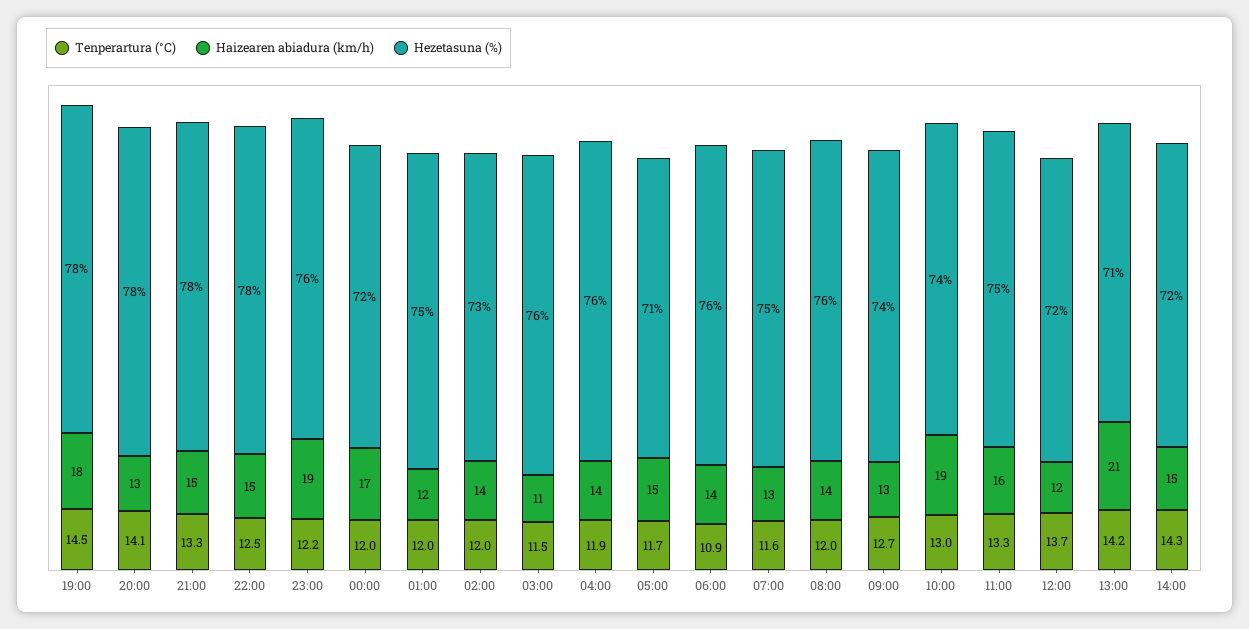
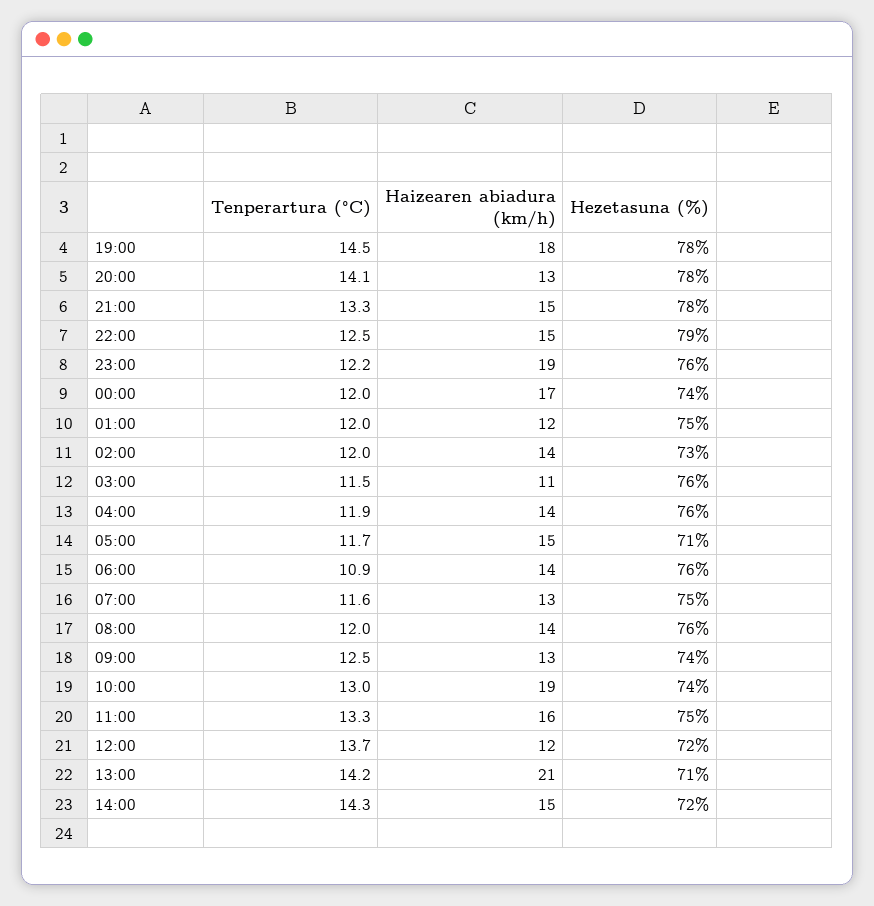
Hezetasuna (%), 22:00: 78 -> 79
Hezetasuna (%), 00:00: 72 -> 74
Tenperartura (°C), 09:00: 12.7 -> 12.5

